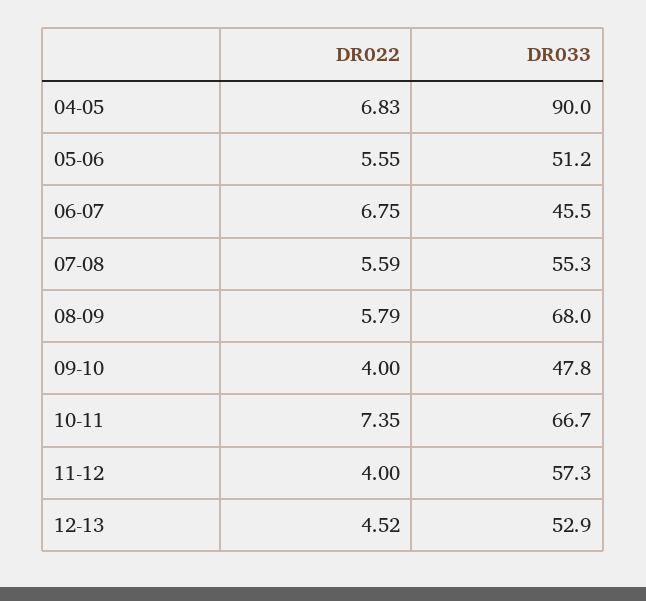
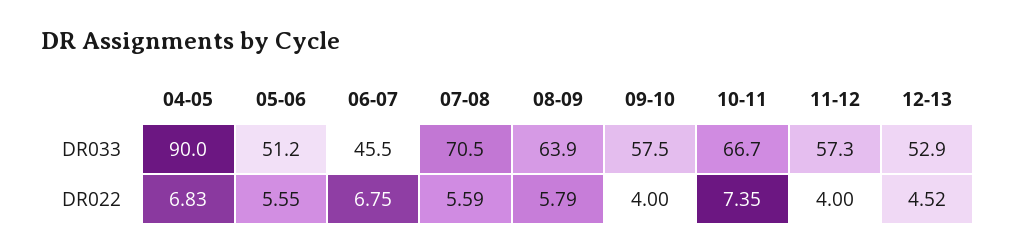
DR033, 07-08: 55.3 -> 70.5
DR033, 08-09: 68 -> 63.9
DR033, 09-10: 47.8 -> 57.5

